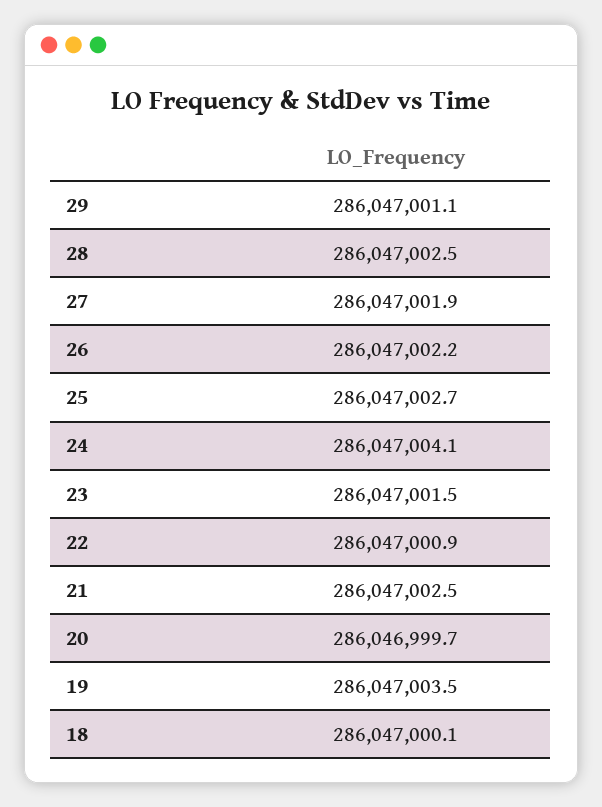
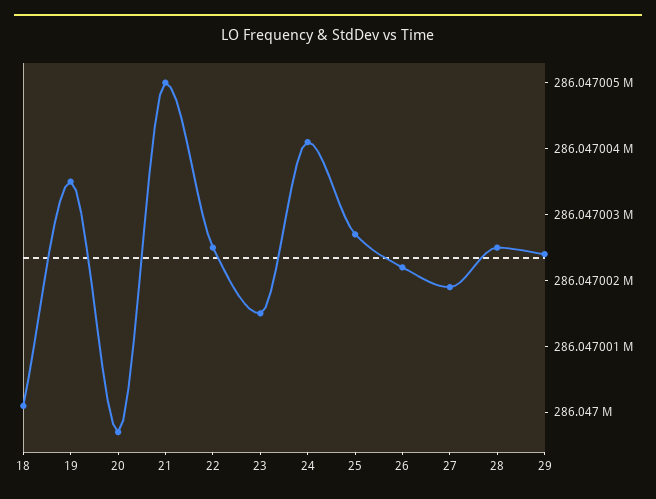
29: 286047001.1 -> 286047002.5
22: 286047000.9 -> 286047002.5
21: 286047002.5 -> 286047005

